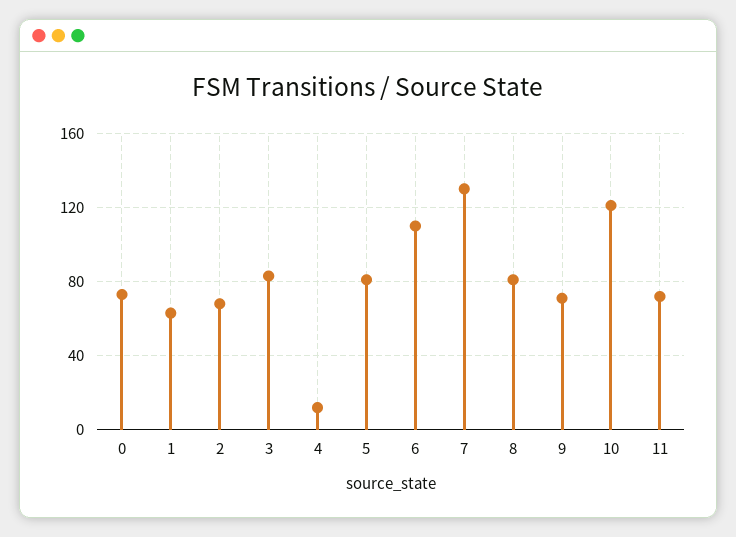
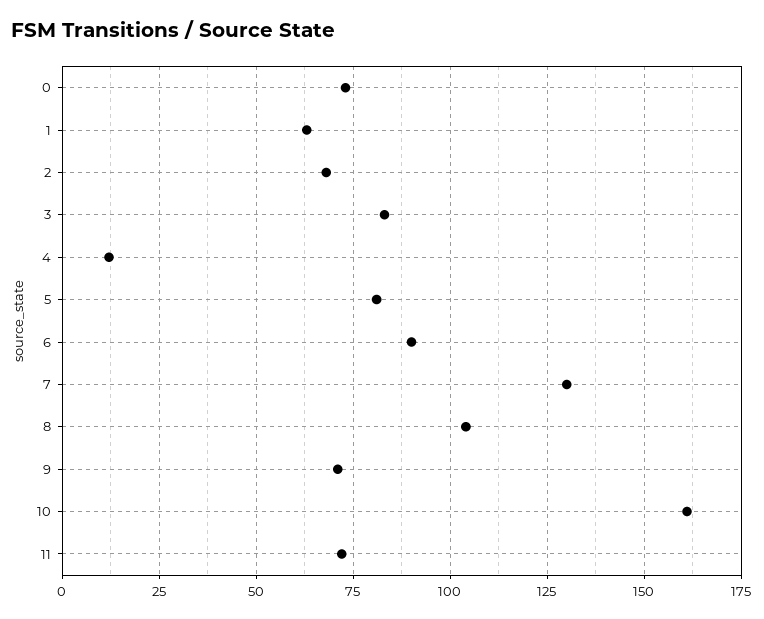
6: 110 -> 90
8: 80 -> 105
10: 120 -> 160

